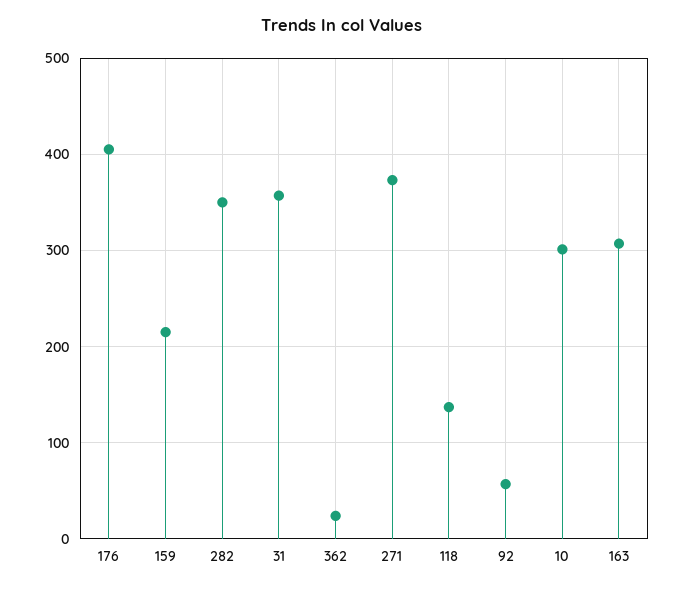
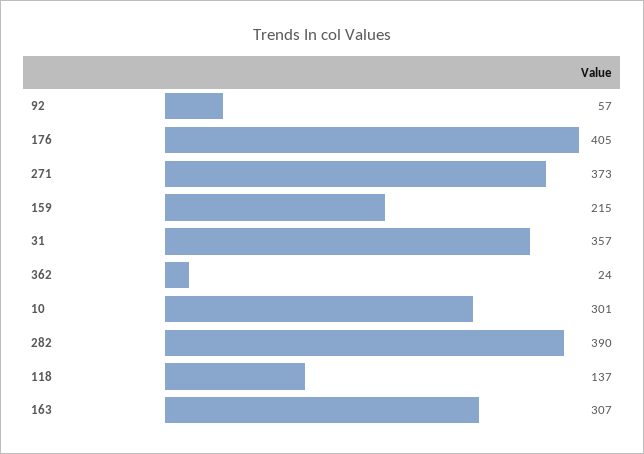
282: 350 -> 390

